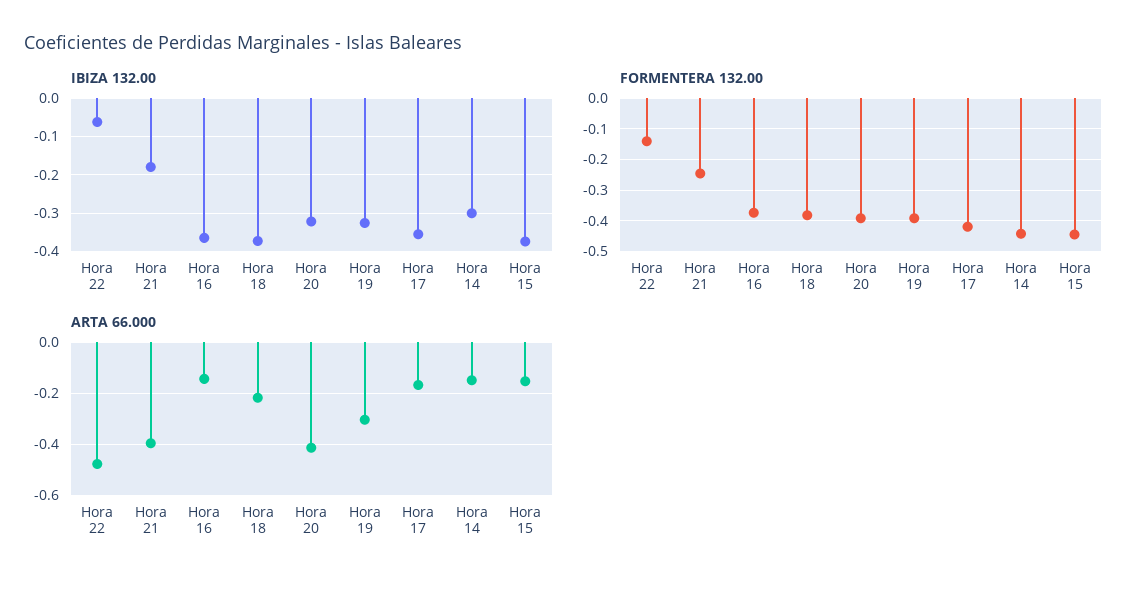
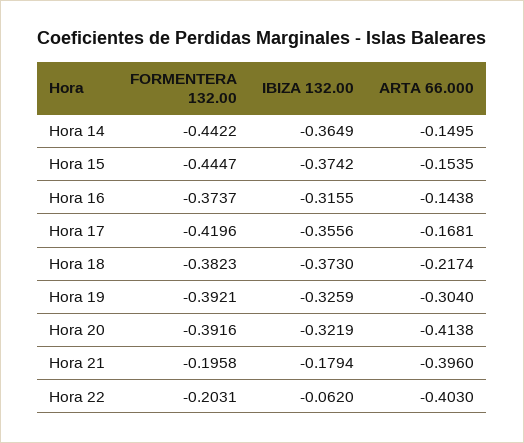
IBIZA 132.00, Hora 16: -0.36 -> -0.3155
IBIZA 132.00, Hora 14: -0.3 -> -0.3649
FORMENTERA 132.00, Hora 22: -0.14 -> -0.2031
FORMENTERA 132.00, Hora 21: -0.24 -> -0.1958
ARTA 66.000, Hora 22: -0.475 -> -0.403

